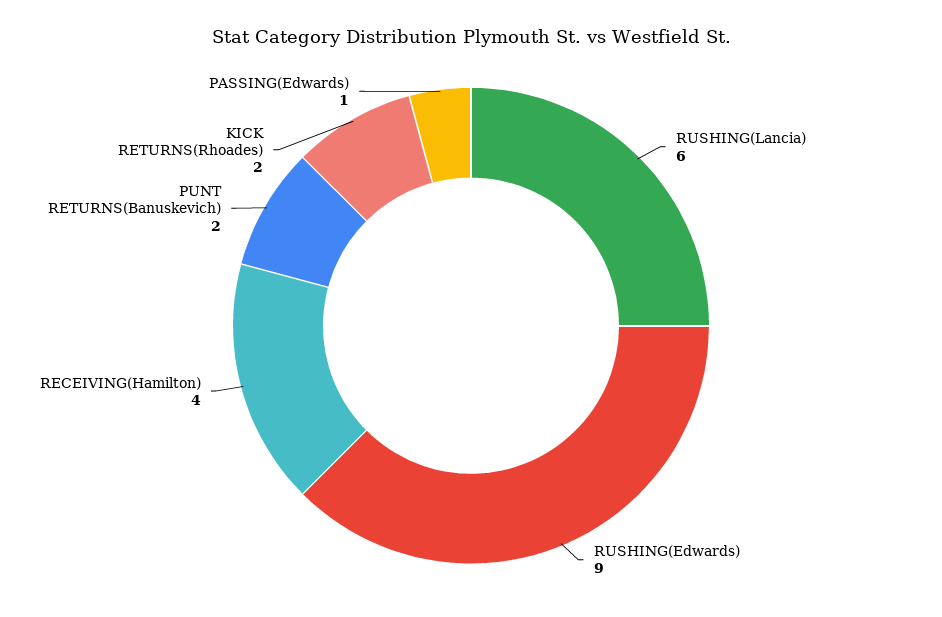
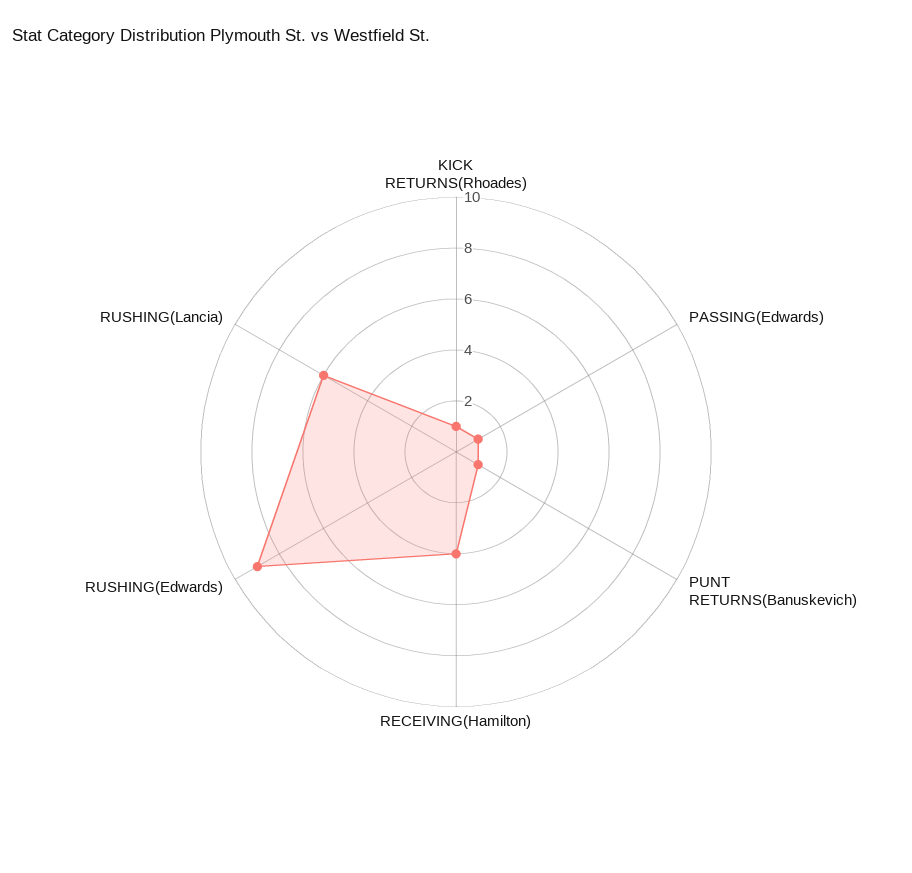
PUNT RETURNS(Banuskevich): 2 -> 1
KICK RETURNS(Rhoades): 2 -> 1

